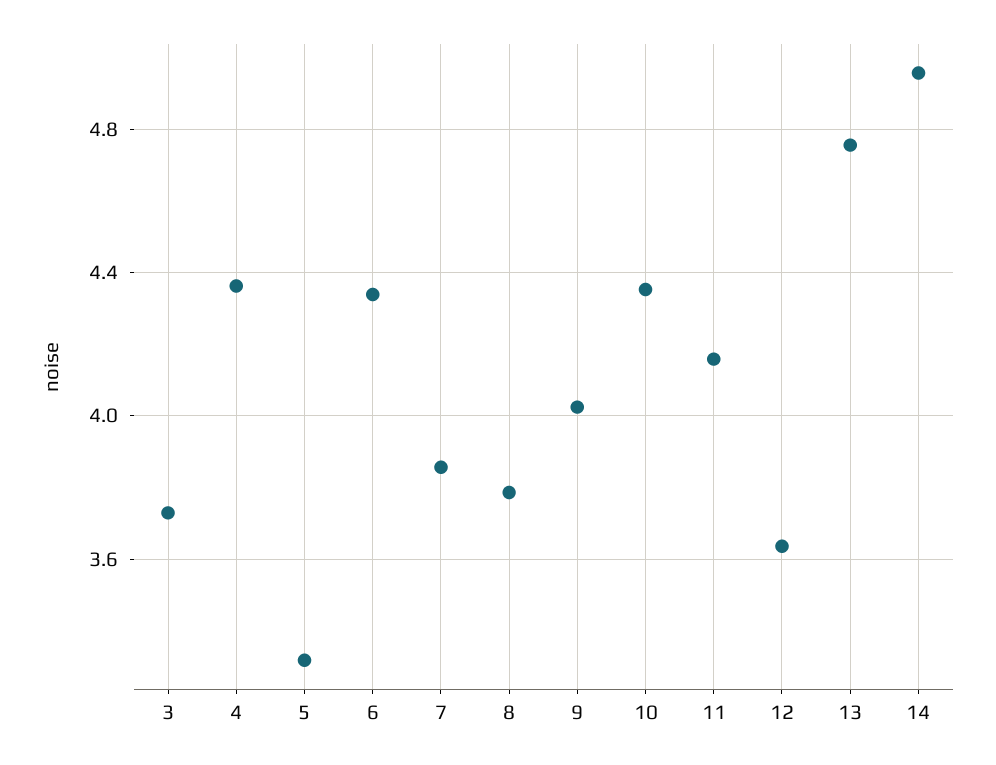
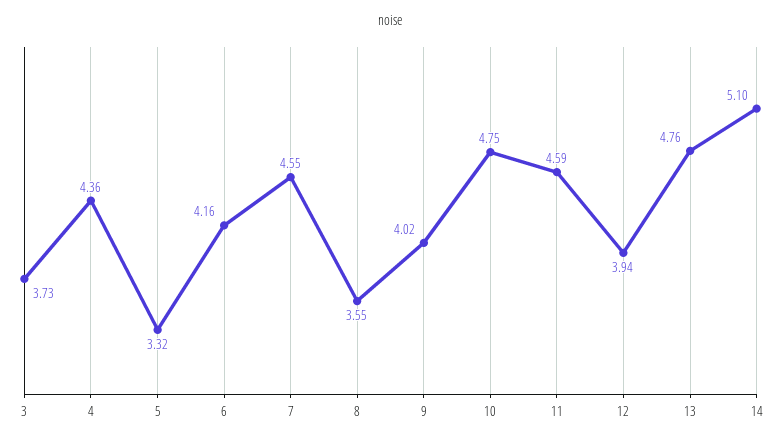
6: 4.35 -> 4.16
7: 3.85 -> 4.55
8: 3.8 -> 3.55
10: 4.35 -> 4.75
11: 4.15 -> 4.59
12: 3.65 -> 3.94
14: 4.95 -> 5.1

